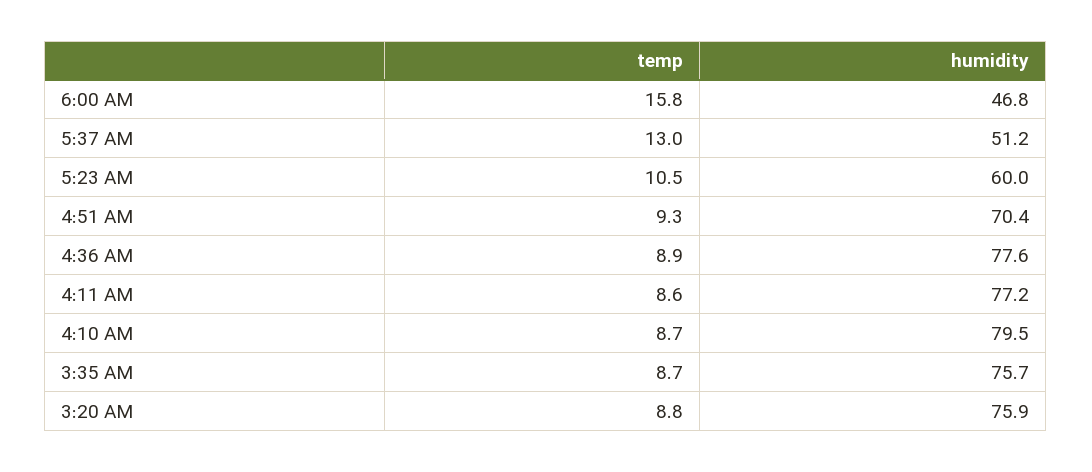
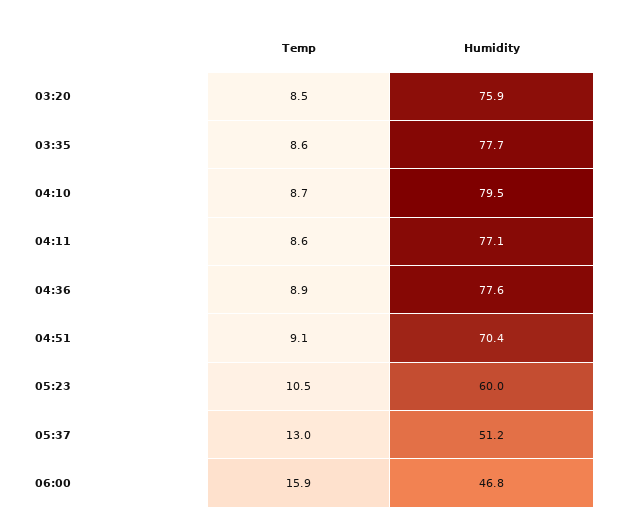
temp, 6:00 AM: 15.8 -> 15.9
temp, 4:51 AM: 9.3 -> 9.1
humidity, 4:11 AM: 77.2 -> 77.1
temp, 3:35 AM: 8.7 -> 8.6
humidity, 3:35 AM: 75.7 -> 77.7
temp, 3:20 AM: 8.8 -> 8.5

